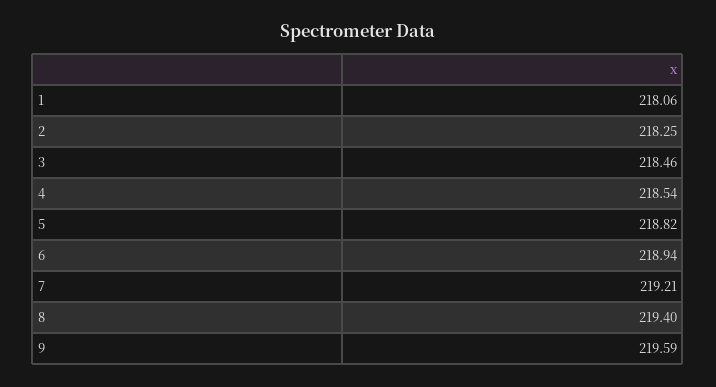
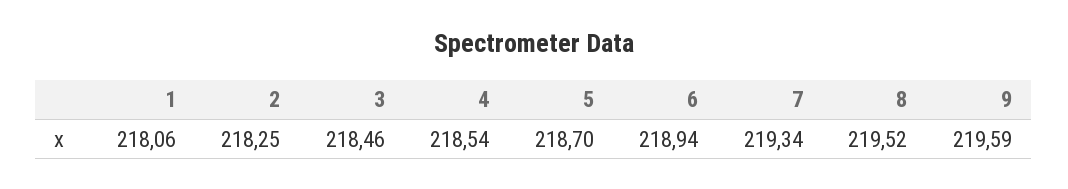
5: 218.82 -> 218.7
7: 219.21 -> 219.34
8: 219.4 -> 219.52

